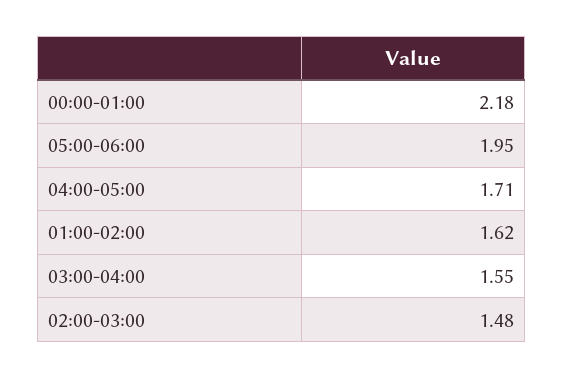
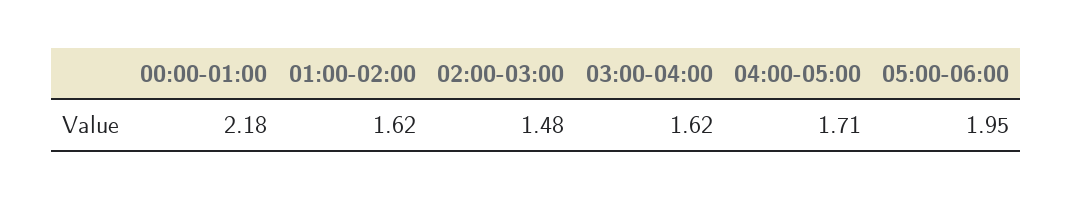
03:00-04:00: 1.55 -> 1.62

